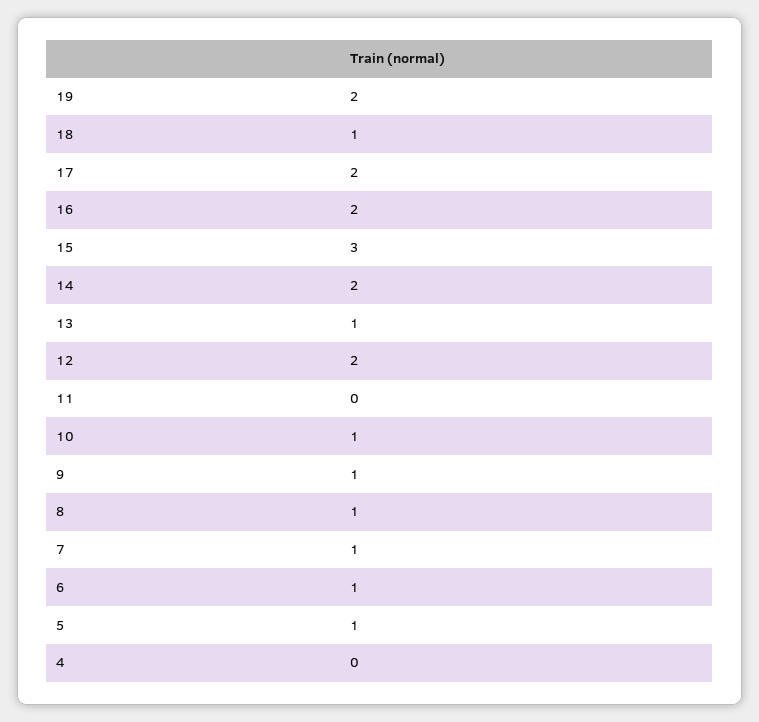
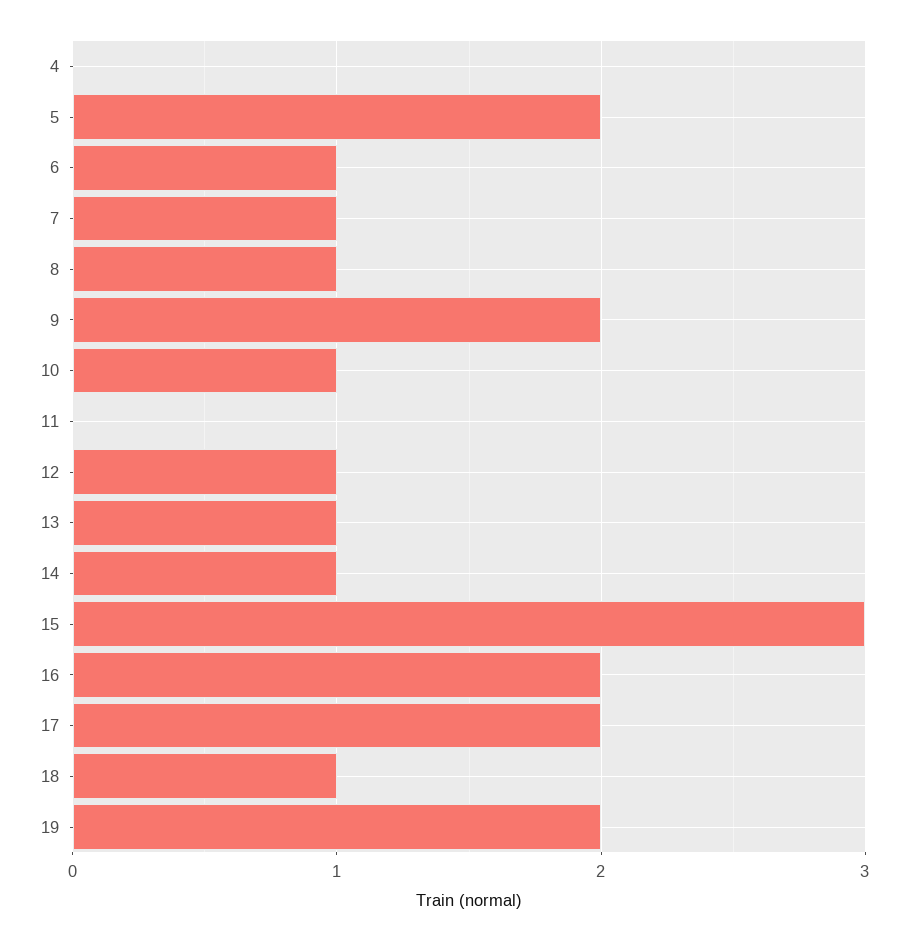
14: 2 -> 1
12: 2 -> 1
9: 1 -> 2
5: 1 -> 2

